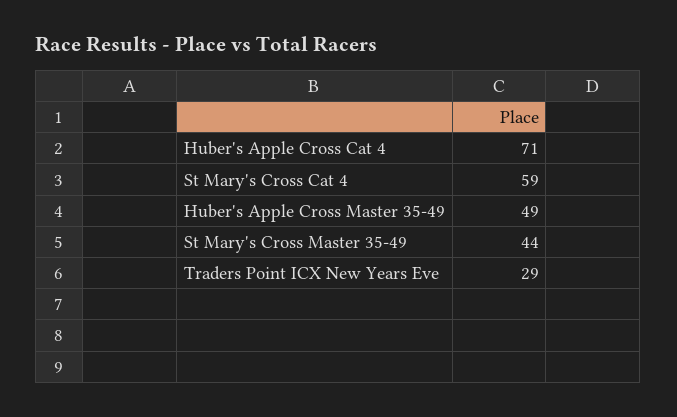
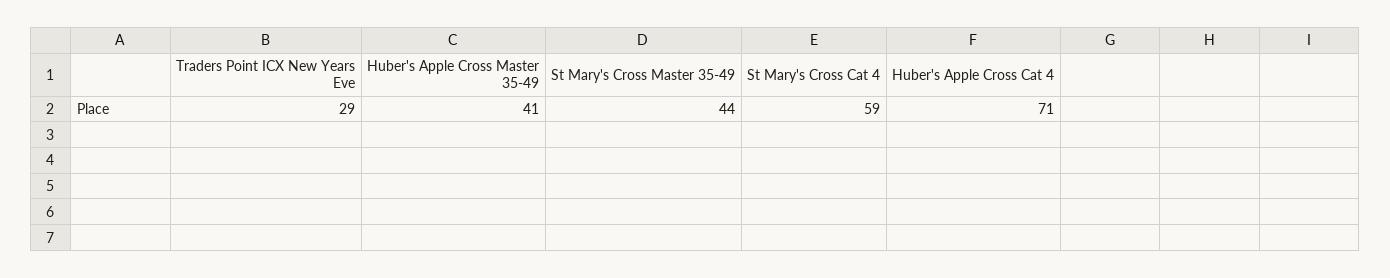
Huber's Apple Cross Master 35-49: 49 -> 41

